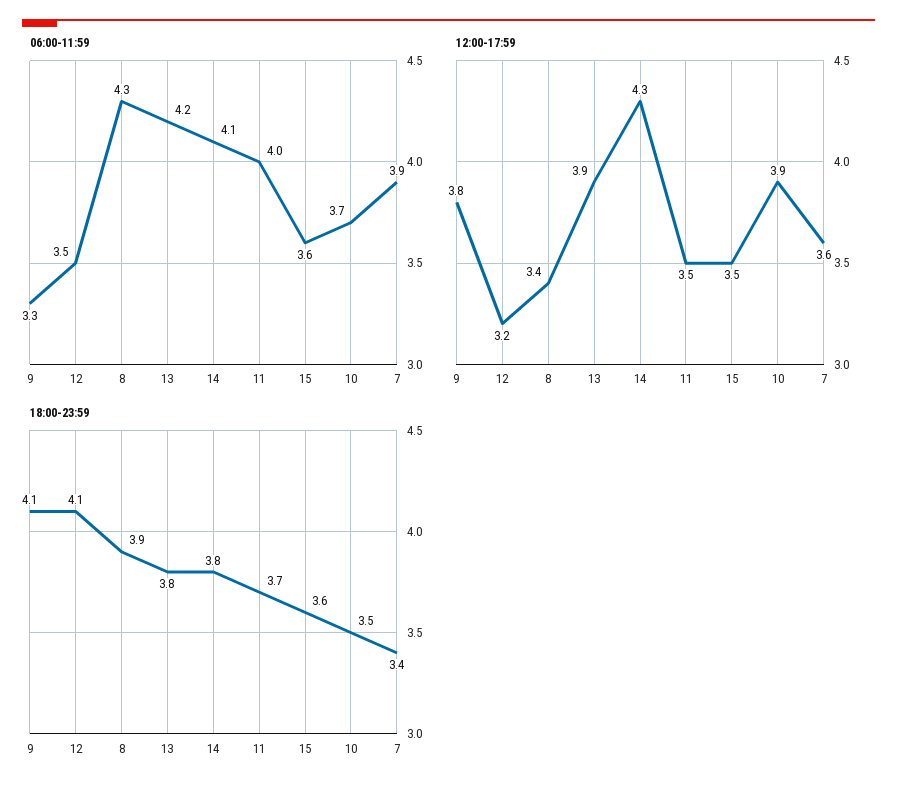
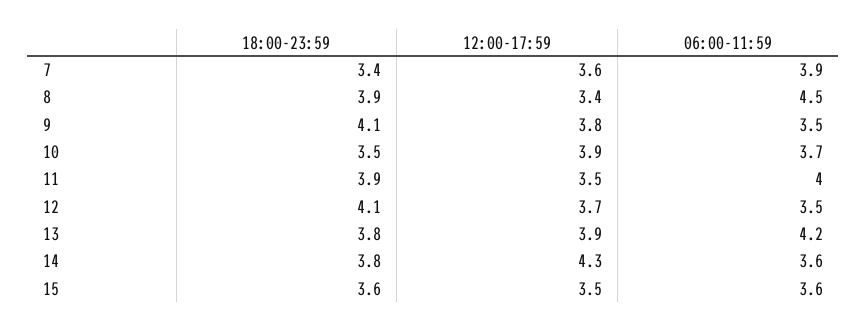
06:00-11:59, 9: 3.3 -> 3.5
06:00-11:59, 8: 4.3 -> 4.5
06:00-11:59, 14: 4.1 -> 3.6
12:00-17:59, 12: 3.2 -> 3.7
18:00-23:59, 11: 3.7 -> 3.9

